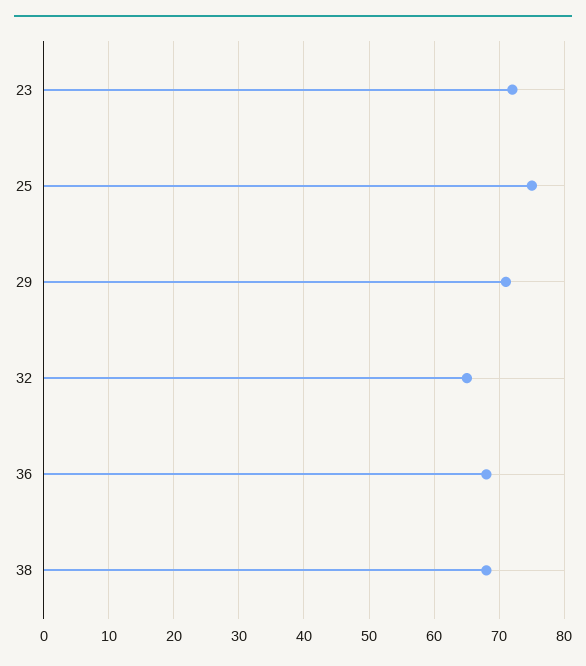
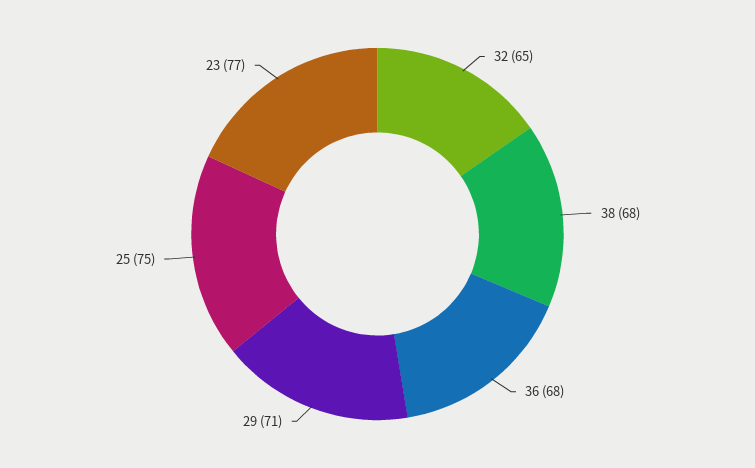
23: 72 -> 77

